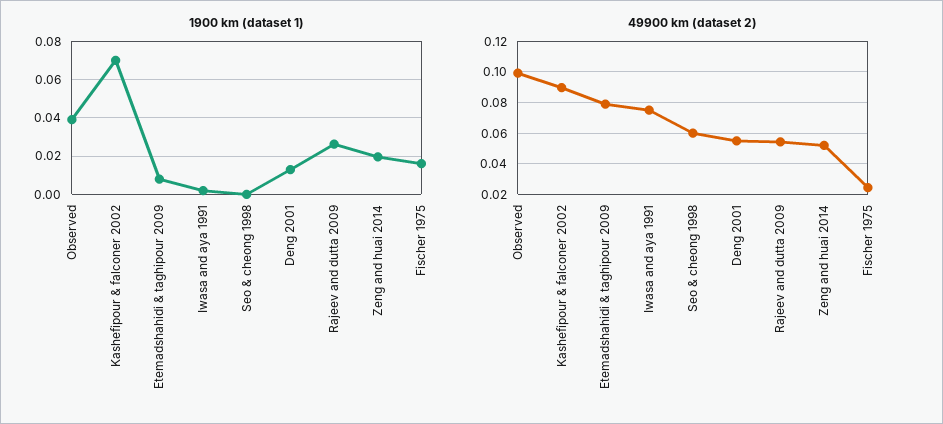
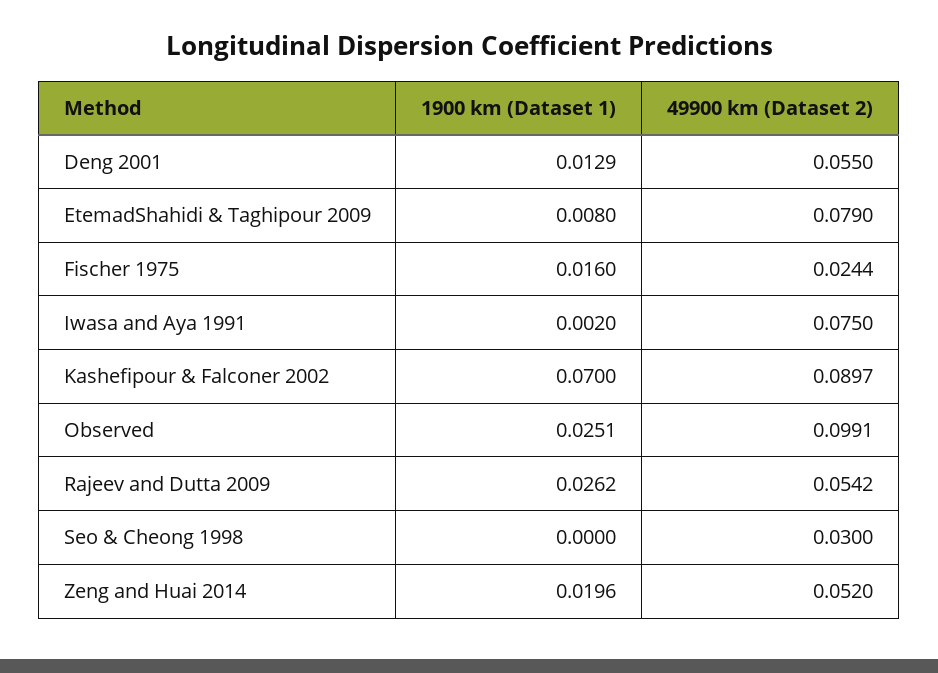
1900 km (dataset 1), Observed: 0.04 -> 0.0251
49900 km (dataset 2), Seo & cheong 1998: 0.06 -> 0.03

